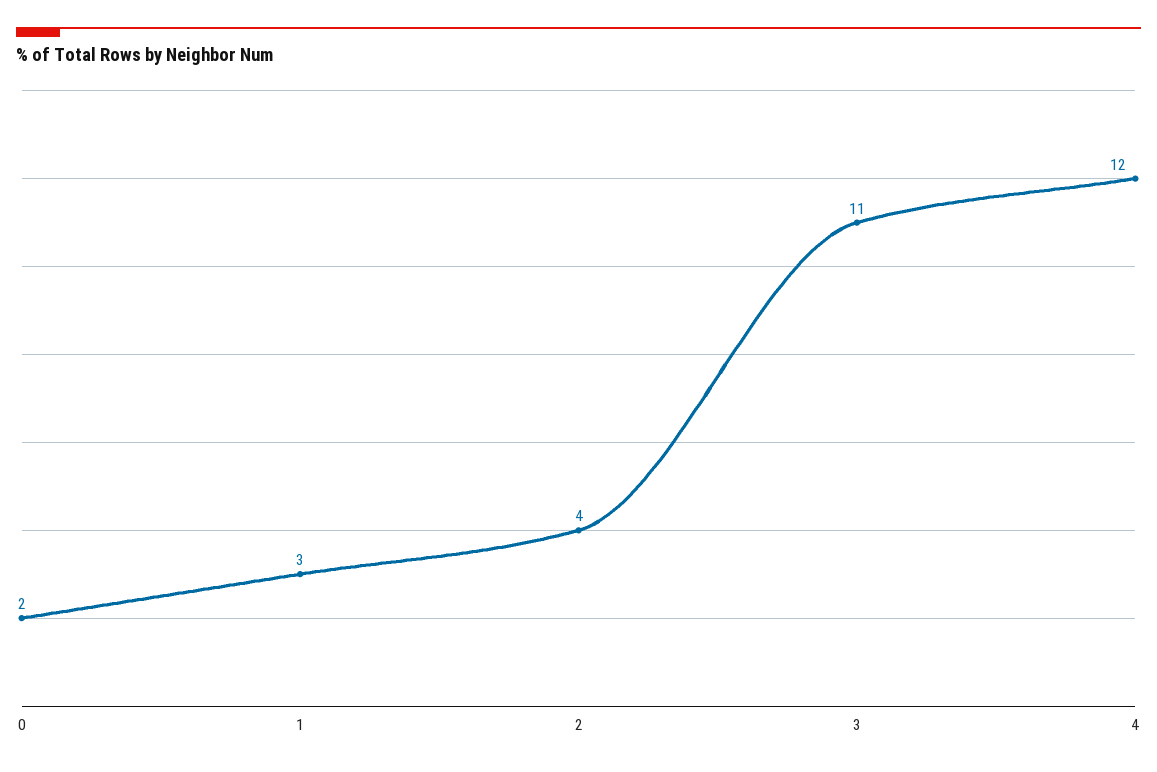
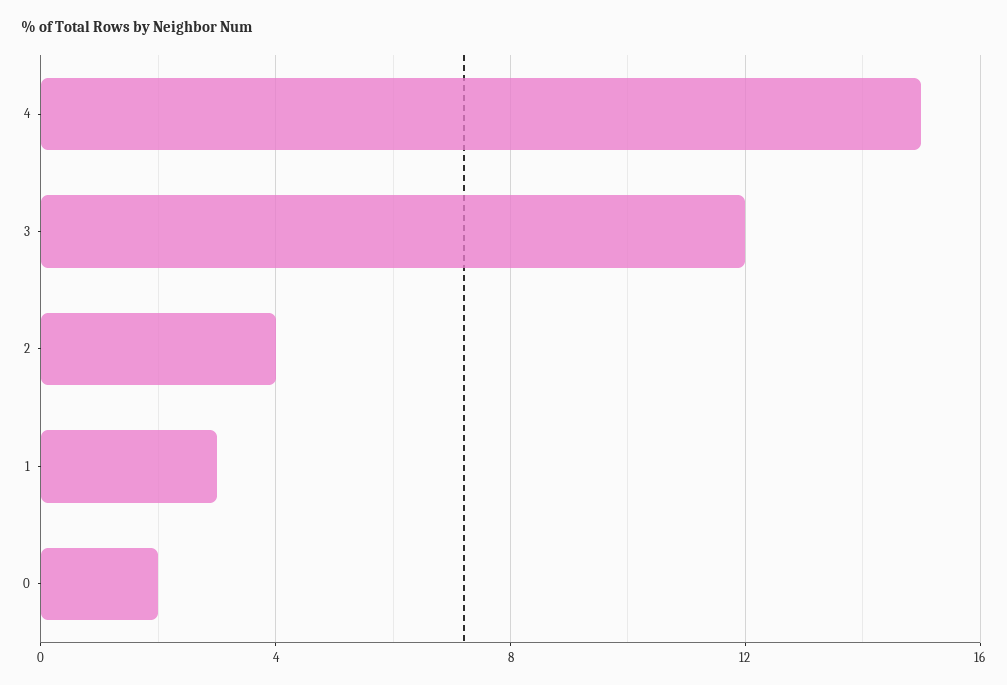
3: 11 -> 12
4: 12 -> 15

